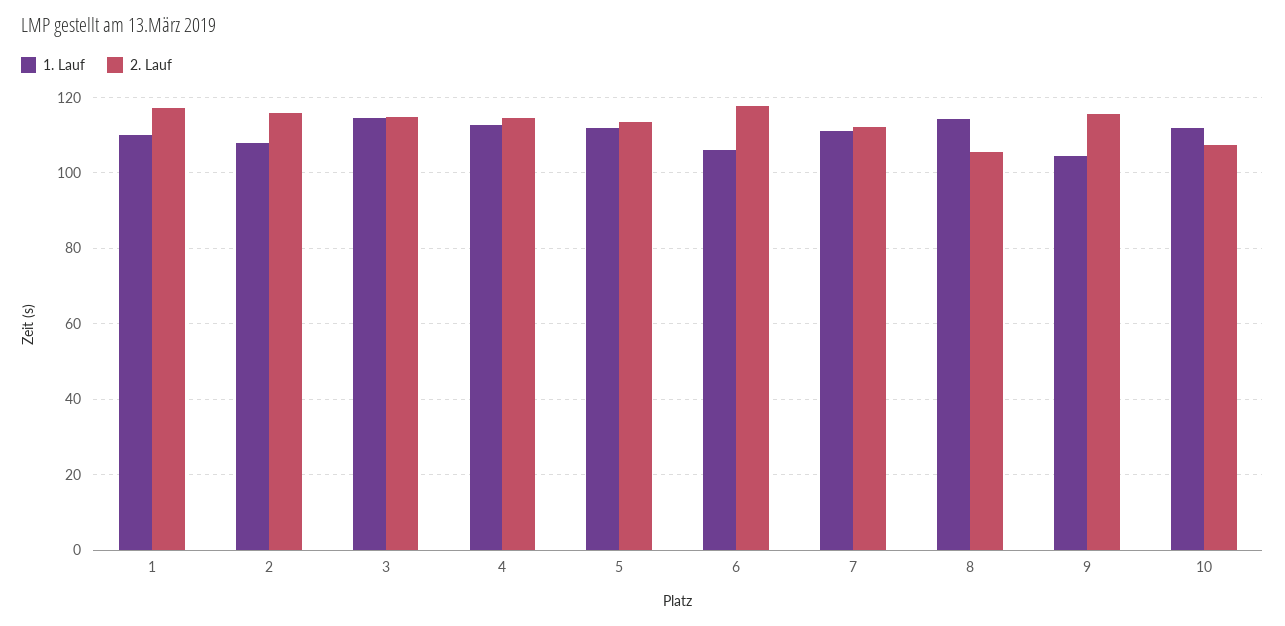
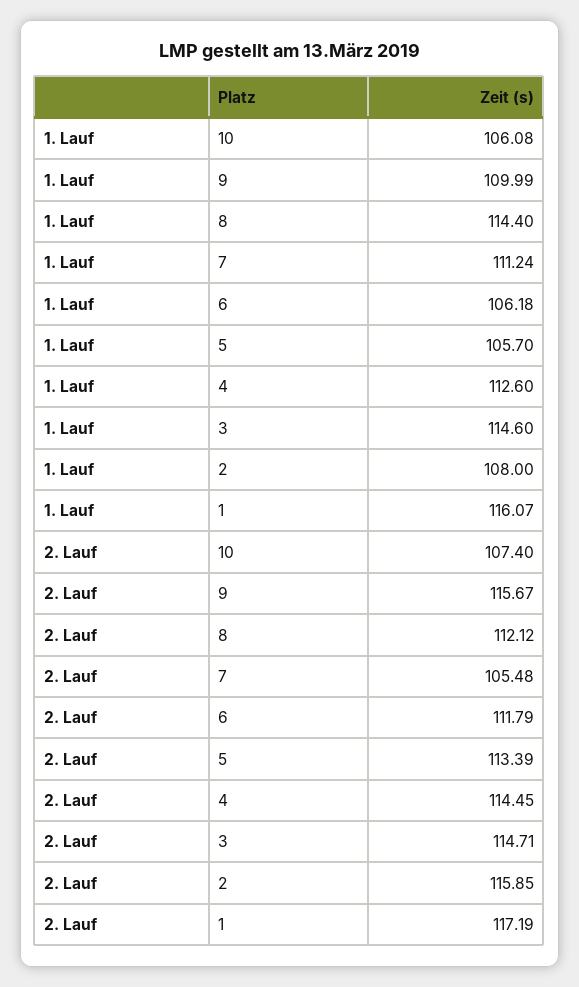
1. Lauf, 1: 110 -> 116.07
1. Lauf, 5: 112 -> 105.7
2. Lauf, 6: 118 -> 111.79
2. Lauf, 7: 112 -> 105.48
2. Lauf, 8: 106 -> 112.12
1. Lauf, 9: 104 -> 109.99
1. Lauf, 10: 112 -> 106.08

